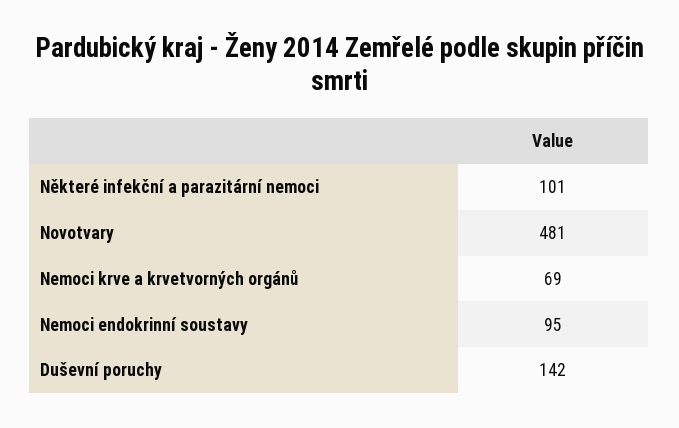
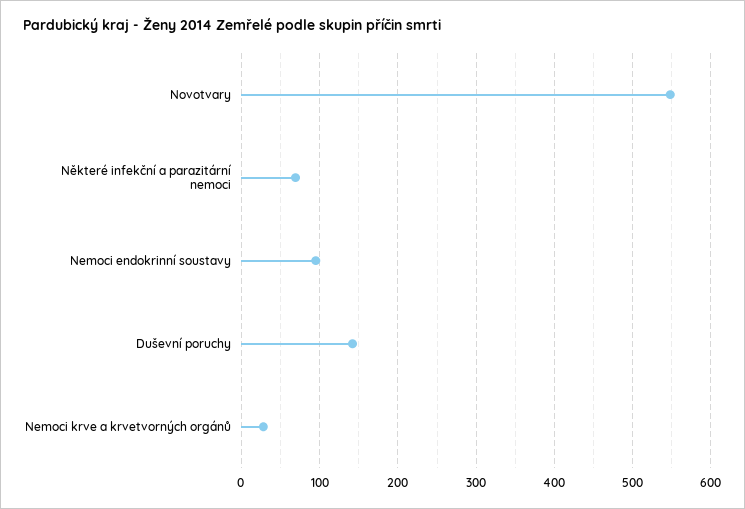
Některé infekční a parazitární nemoci: 101 -> 70
Novotvary: 481 -> 550
Nemoci krve a krvetvorných orgánů: 69 -> 30

